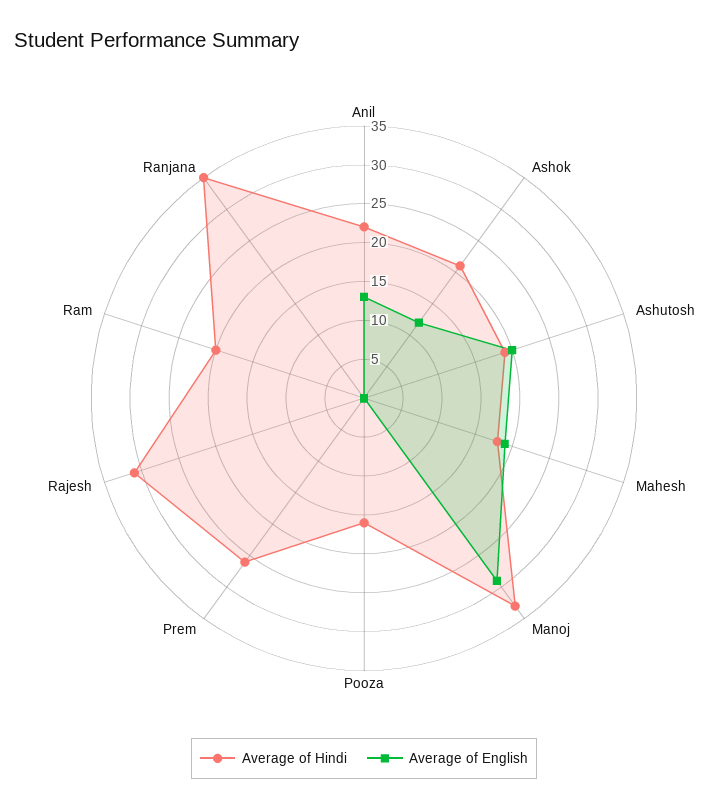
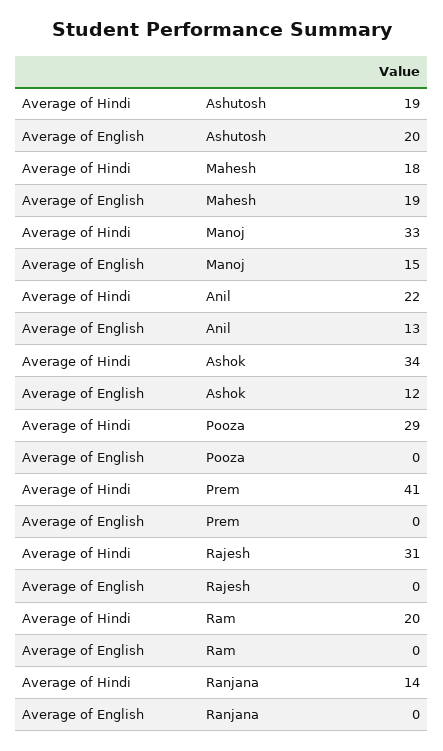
Average of Hindi, Ashok: 20 -> 34
Average of English, Manoj: 30 -> 15
Average of Hindi, Pooza: 15 -> 29
Average of Hindi, Prem: 25 -> 41
Average of Hindi, Ranjana: 35 -> 14

